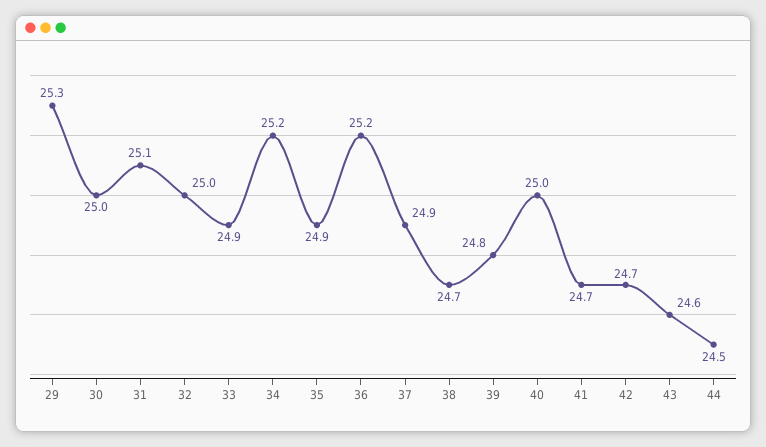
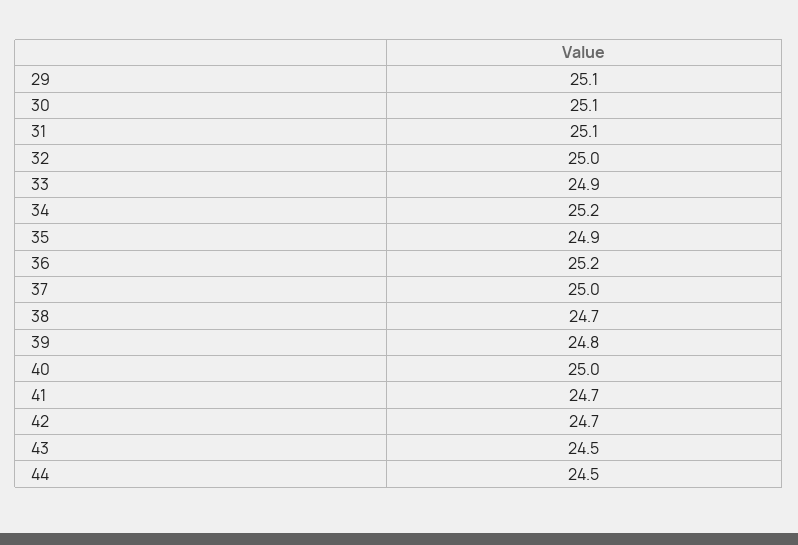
29: 25.3 -> 25.1
30: 25 -> 25.1
37: 24.9 -> 25
43: 24.6 -> 24.5

